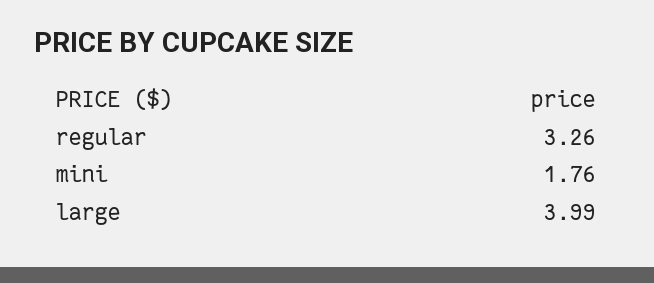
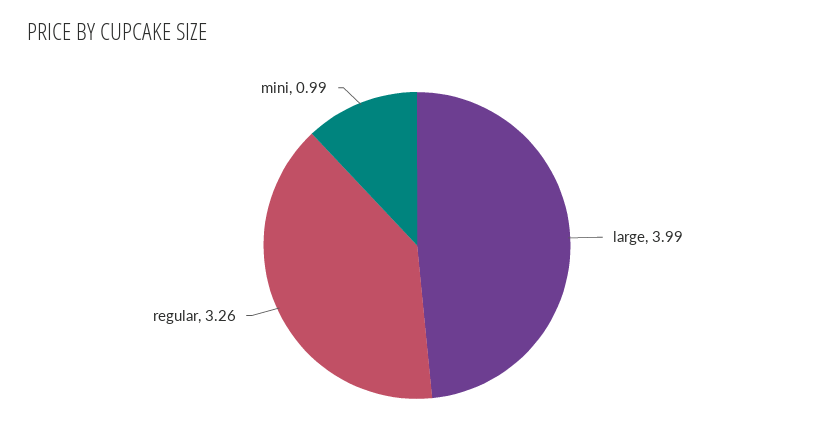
mini: 1.76 -> 0.99

